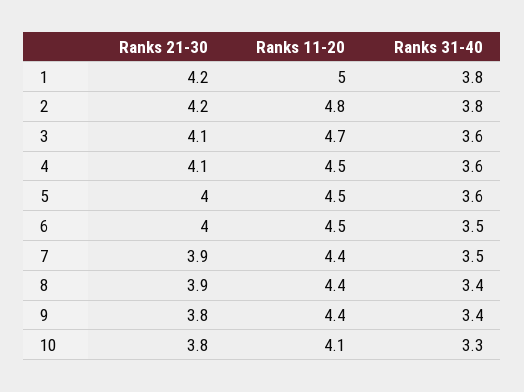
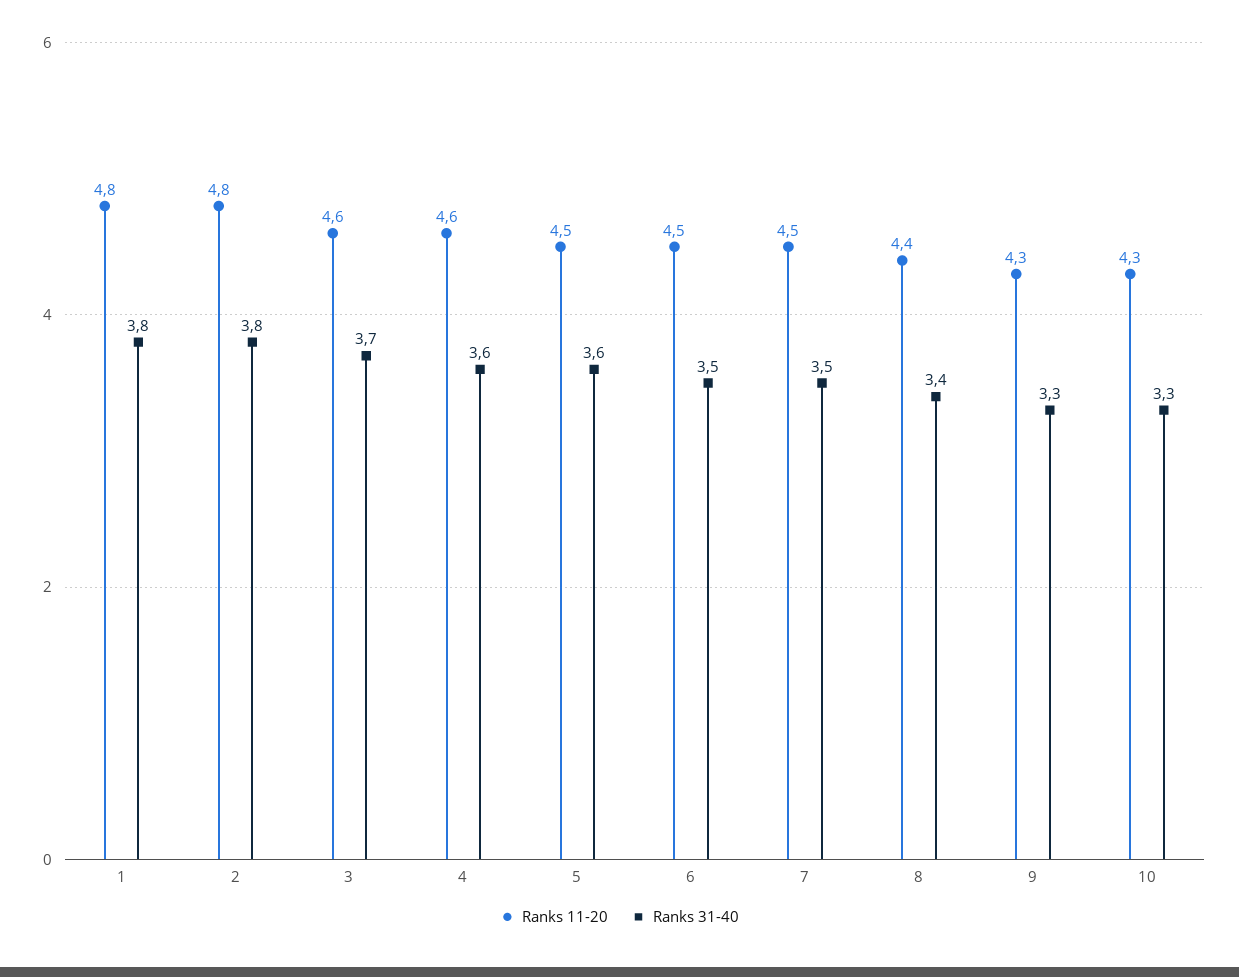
Ranks 21-30, 1: 4.2 -> none
Ranks 11-20, 1: 5 -> 4.8
Ranks 21-30, 2: 4.2 -> none
Ranks 21-30, 3: 4.1 -> none
Ranks 11-20, 3: 4.7 -> 4.6
Ranks 31-40, 3: 3.6 -> 3.7
Ranks 21-30, 4: 4.1 -> none
Ranks 11-20, 4: 4.5 -> 4.6
Ranks 21-30, 5: 4 -> none
Ranks 21-30, 6: 4 -> none
Ranks 21-30, 7: 3.9 -> none
Ranks 11-20, 7: 4.4 -> 4.5
Ranks 21-30, 8: 3.9 -> none
Ranks 21-30, 9: 3.8 -> none
Ranks 11-20, 9: 4.4 -> 4.3
Ranks 31-40, 9: 3.4 -> 3.3
Ranks 21-30, 10: 3.8 -> none
Ranks 11-20, 10: 4.1 -> 4.3

